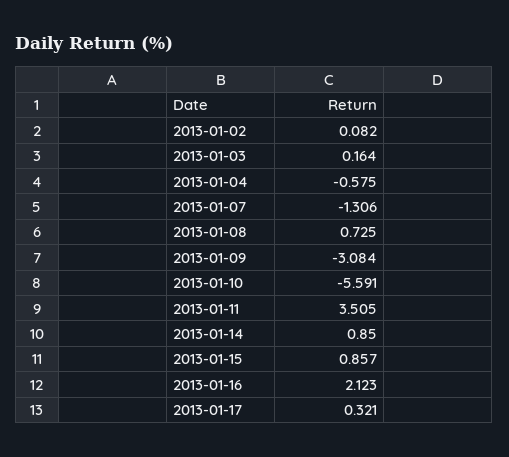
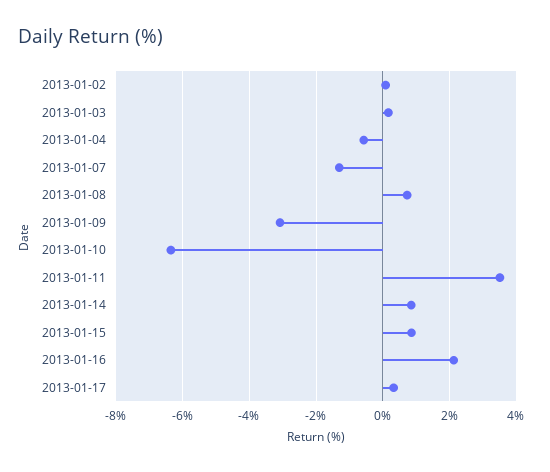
2013-01-10: -5.591 -> -6.4

